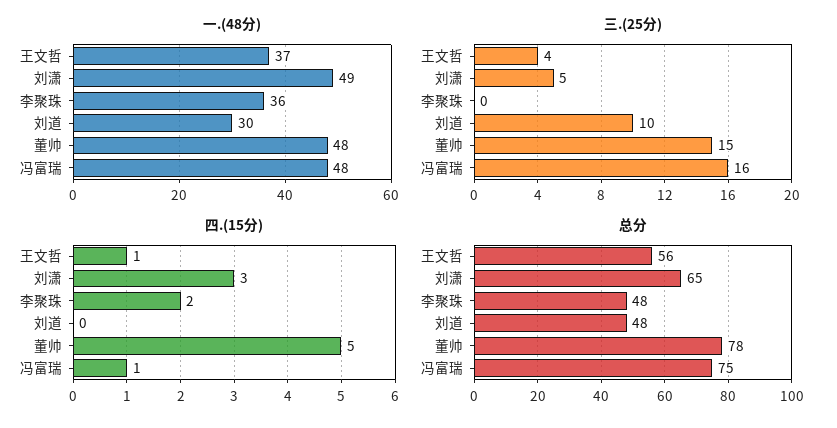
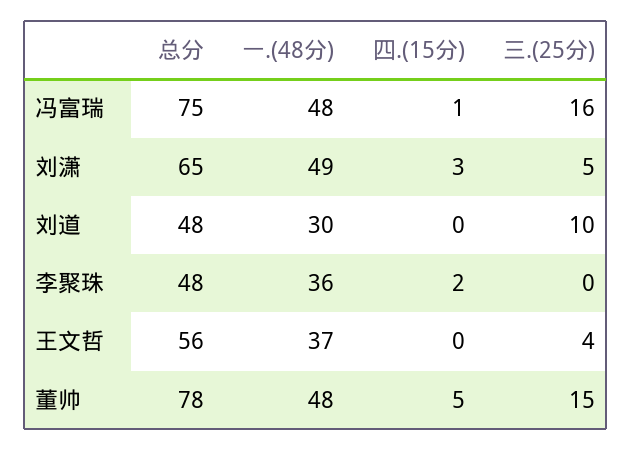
四.(15分), 王文哲: 1 -> 0

